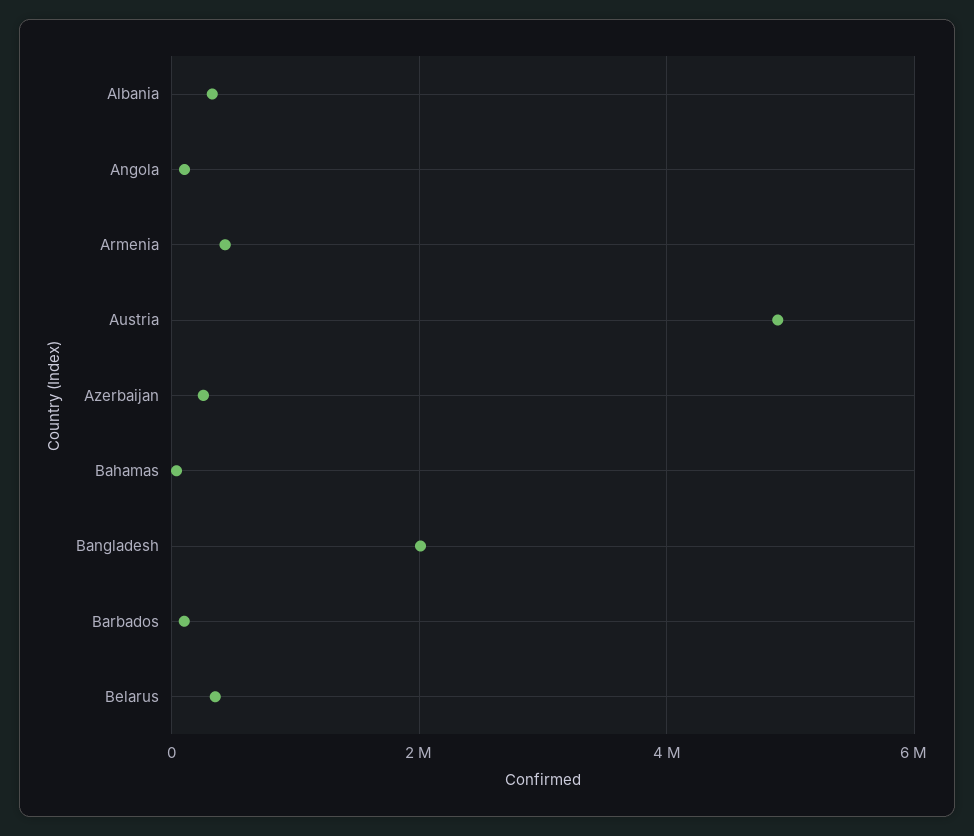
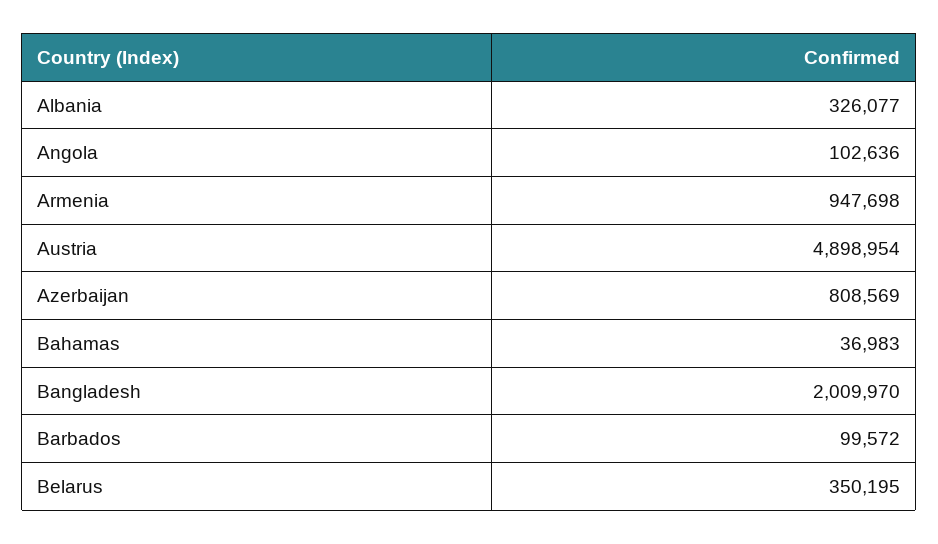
Armenia: 400000 -> 947698
Azerbaijan: 200000 -> 808569

